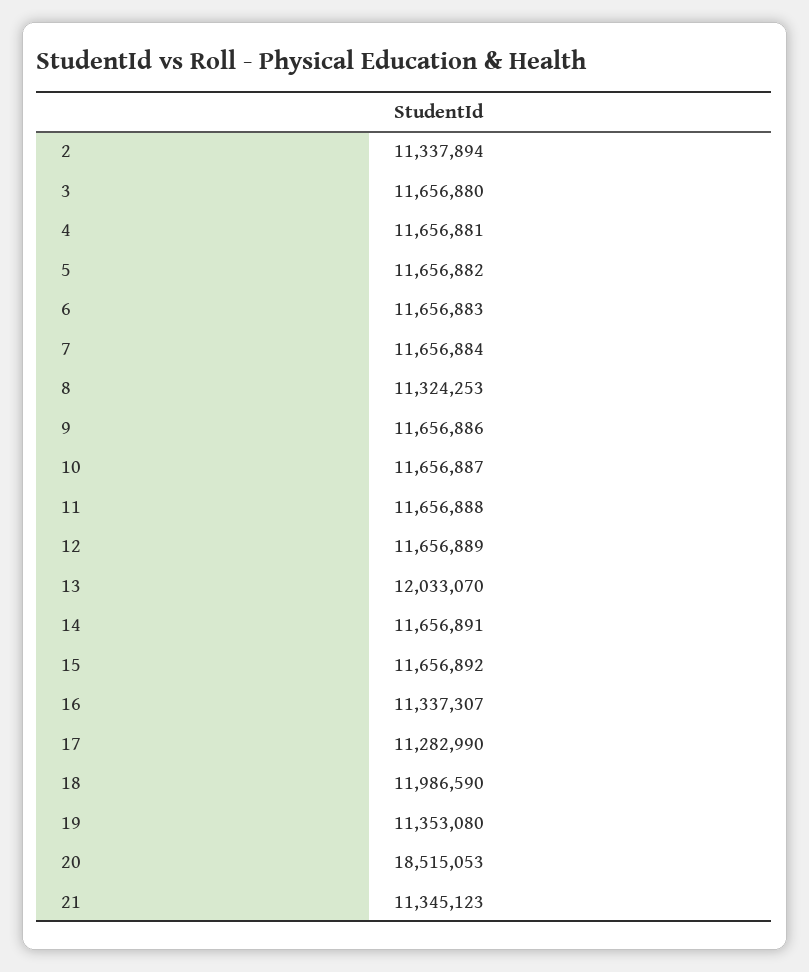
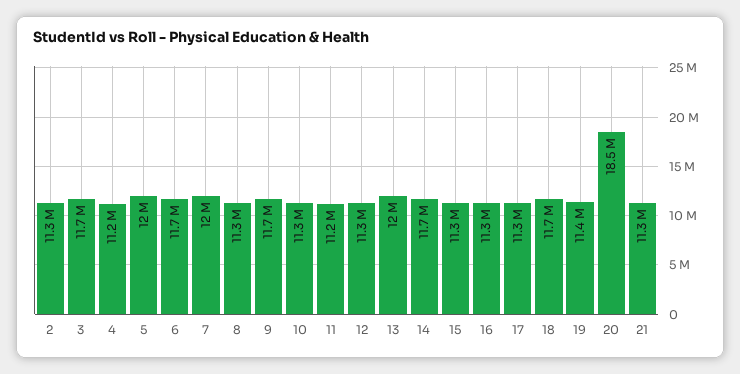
4: 11656881 -> 11200000
5: 11656882 -> 12000000
7: 11656884 -> 12000000
10: 11656887 -> 11300000
11: 11656888 -> 11200000
12: 11656889 -> 11300000
15: 11656892 -> 11300000
18: 11986590 -> 11700000

